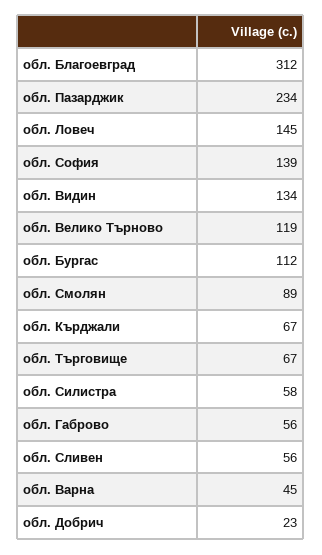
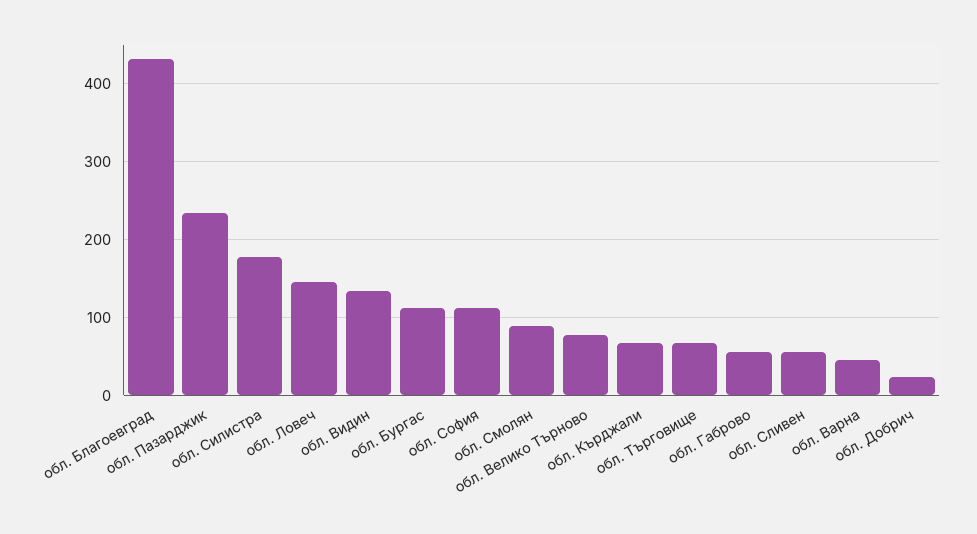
обл. Благоевград: 312 -> 430
обл. София: 139 -> 110
обл. Велико Търново: 119 -> 80
обл. Силистра: 58 -> 180

